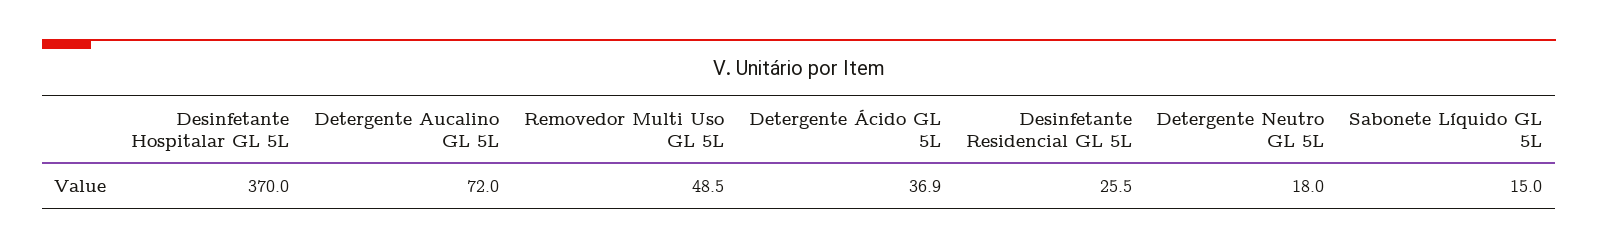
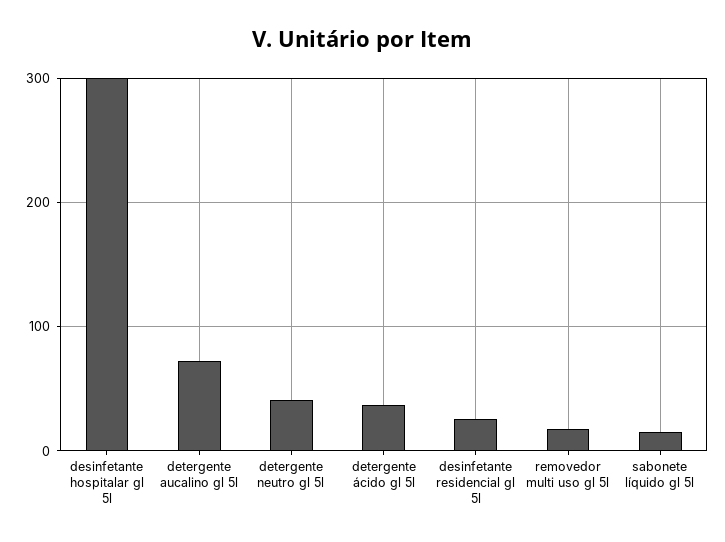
Desinfetante Hospitalar GL 5L: 370 -> 300
Removedor Multi Uso GL 5L: 48.5 -> 20
Detergente Neutro GL 5L: 18 -> 40

